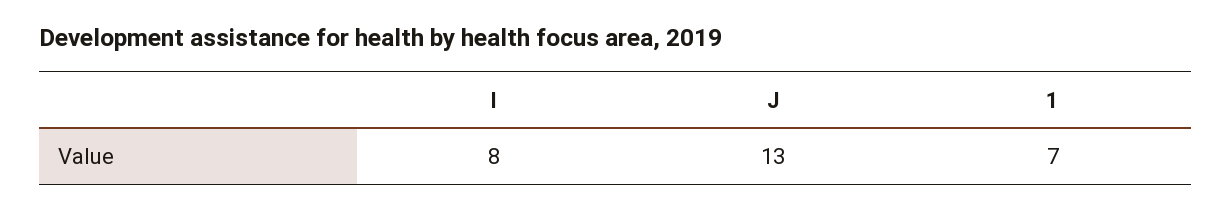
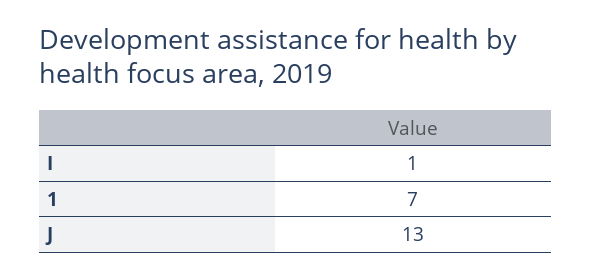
I: 8 -> 1

